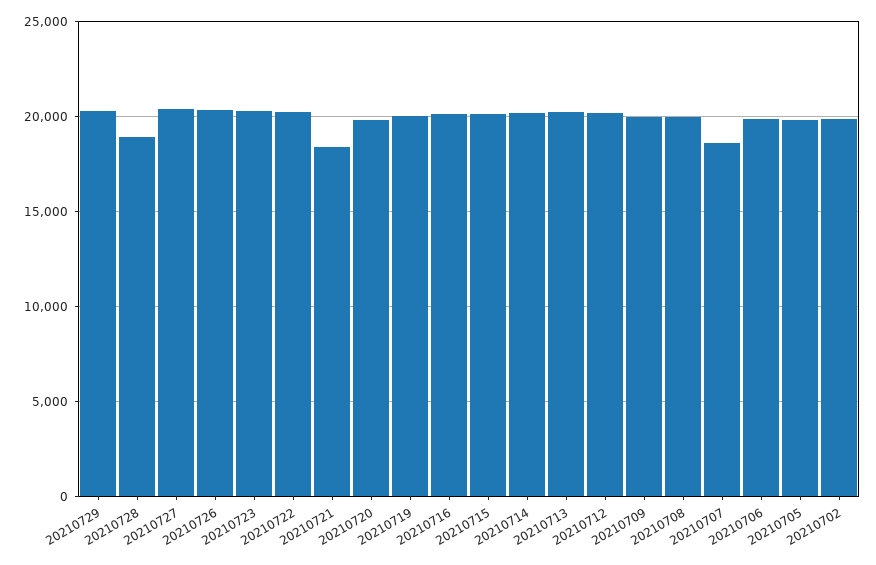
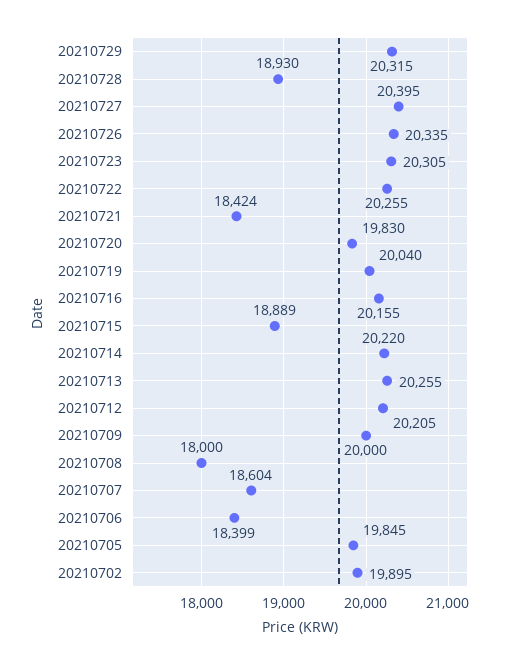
20210715: 20000 -> 18889
20210708: 20000 -> 18000
20210706: 20000 -> 18399

